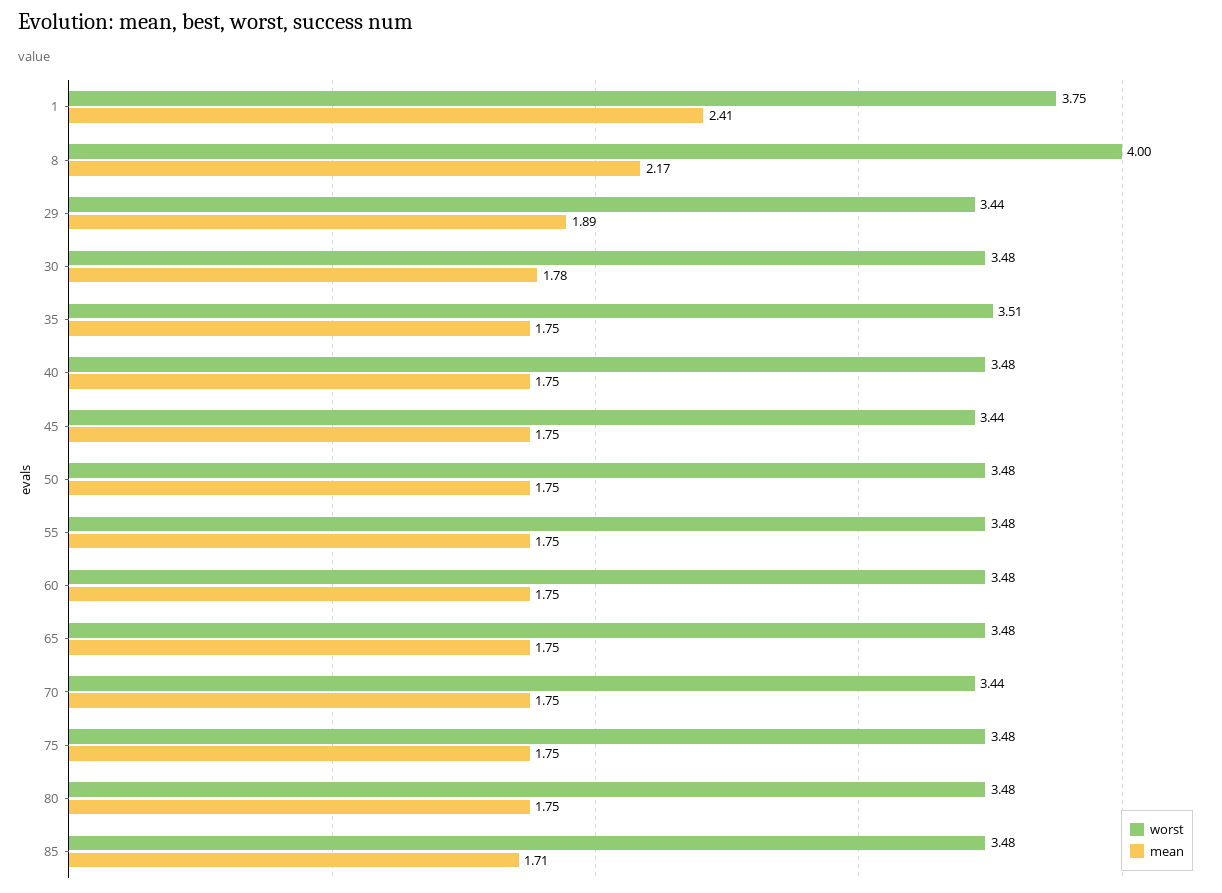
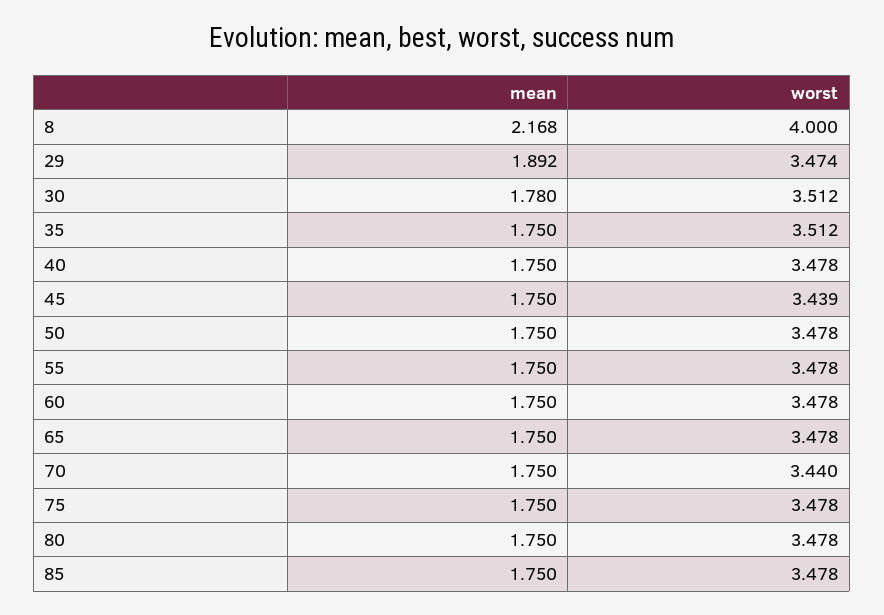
worst, 1: 3.75 -> none
mean, 1: 2.41 -> none
worst, 29: 3.44 -> 3.474
worst, 30: 3.48 -> 3.512
mean, 85: 1.71 -> 1.75

